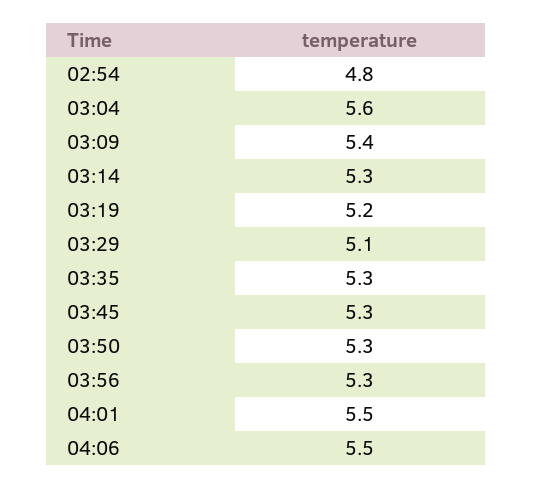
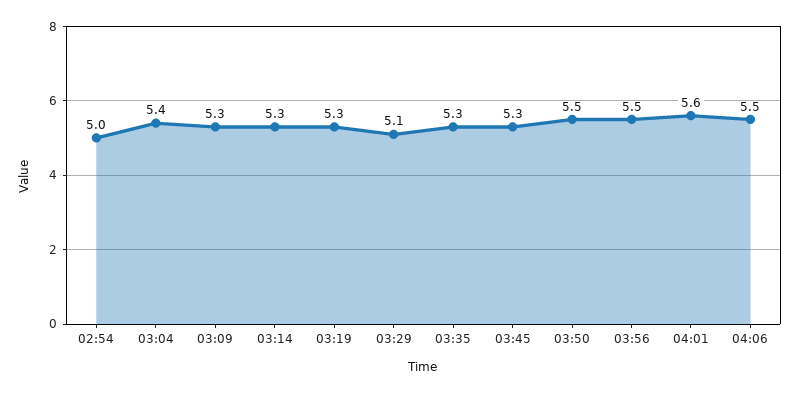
02:54: 4.8 -> 5
03:04: 5.6 -> 5.4
03:09: 5.4 -> 5.3
03:19: 5.2 -> 5.3
03:50: 5.3 -> 5.5
03:56: 5.3 -> 5.5
04:01: 5.5 -> 5.6

